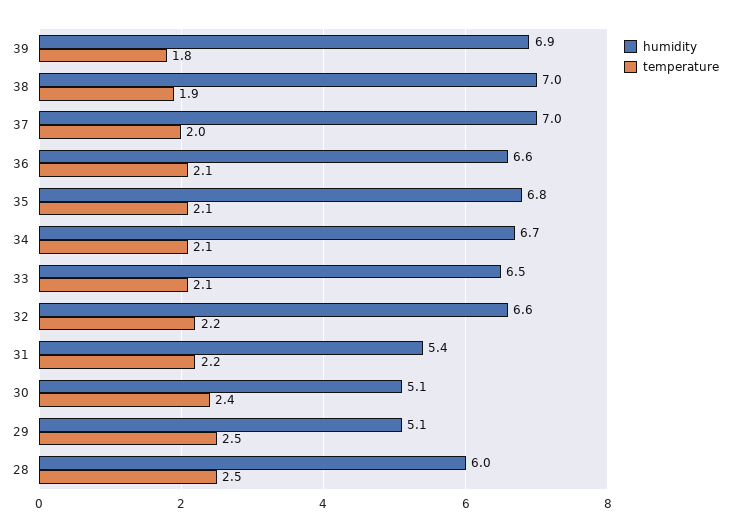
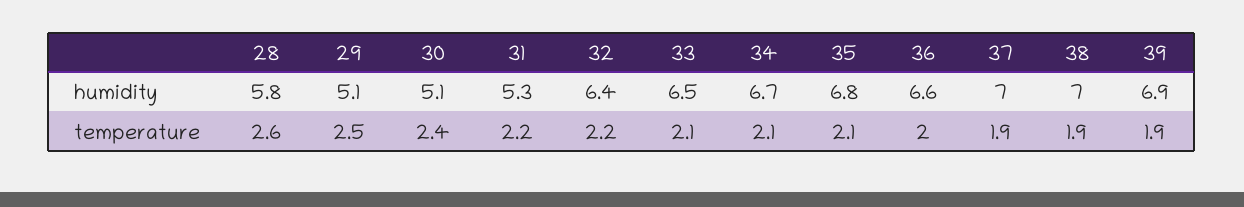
temperature, 39: 1.8 -> 1.9
temperature, 37: 2 -> 1.9
temperature, 36: 2.1 -> 2
humidity, 32: 6.6 -> 6.4
humidity, 31: 5.4 -> 5.3
humidity, 28: 6 -> 5.8
temperature, 28: 2.5 -> 2.6

